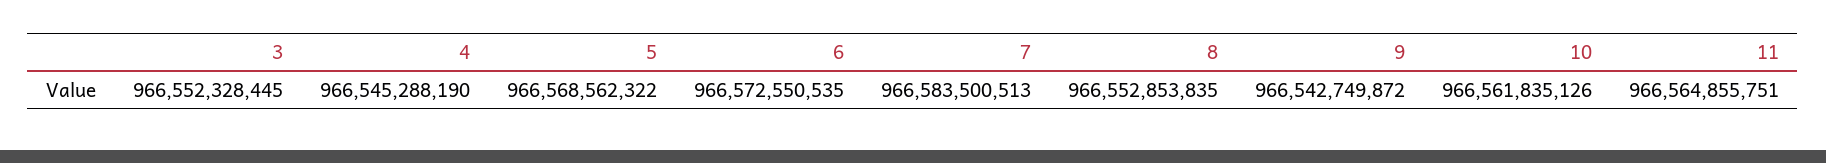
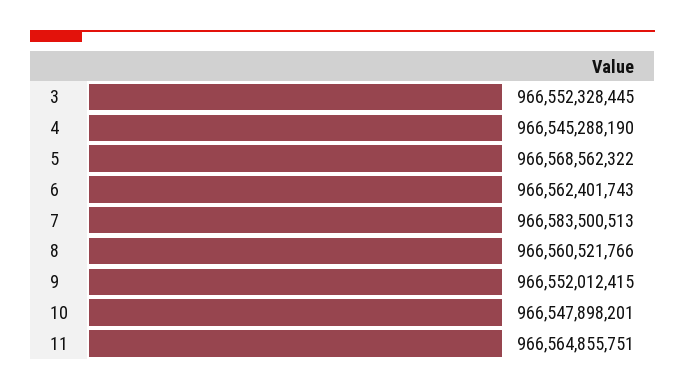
6: 966572550535 -> 966562401743
8: 966552853835 -> 966560521766
9: 966542749872 -> 966552012415
10: 966561835126 -> 966547898201

